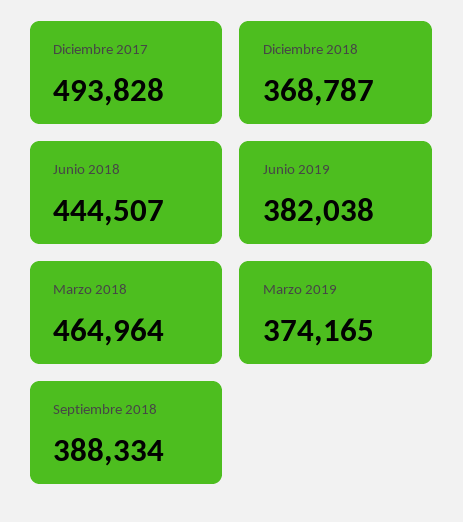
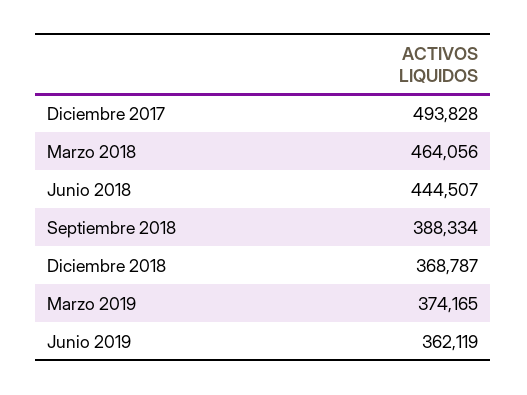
Junio 2019: 382038 -> 362119
Marzo 2018: 464964 -> 464056

